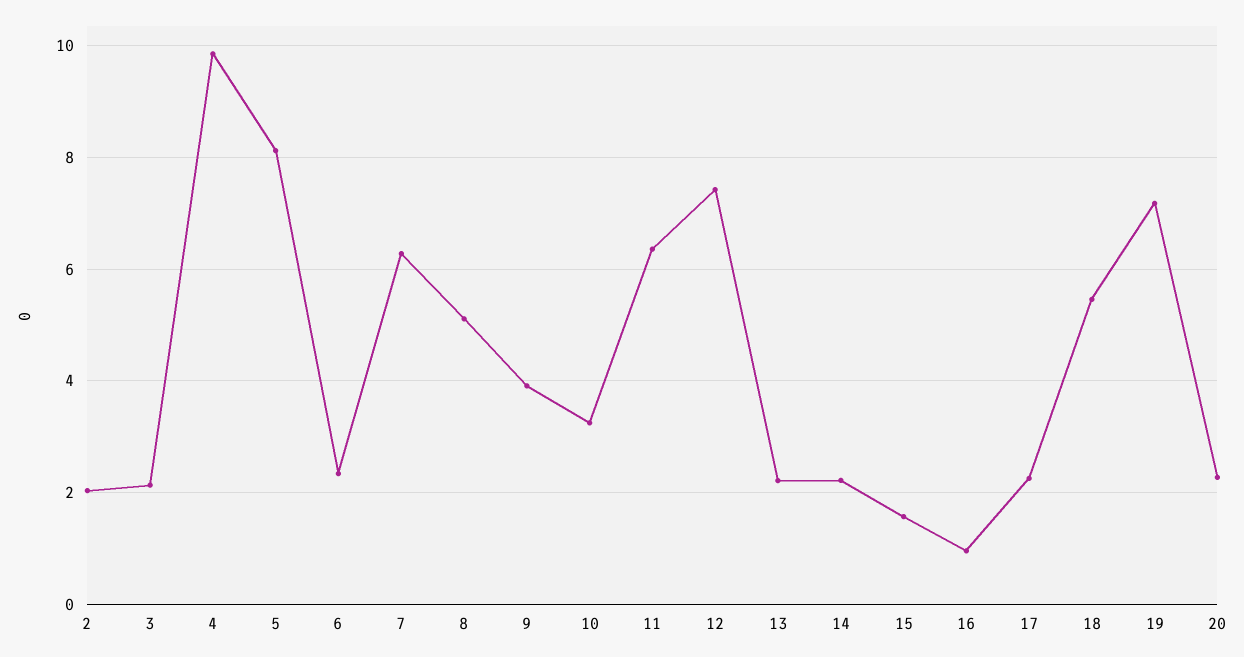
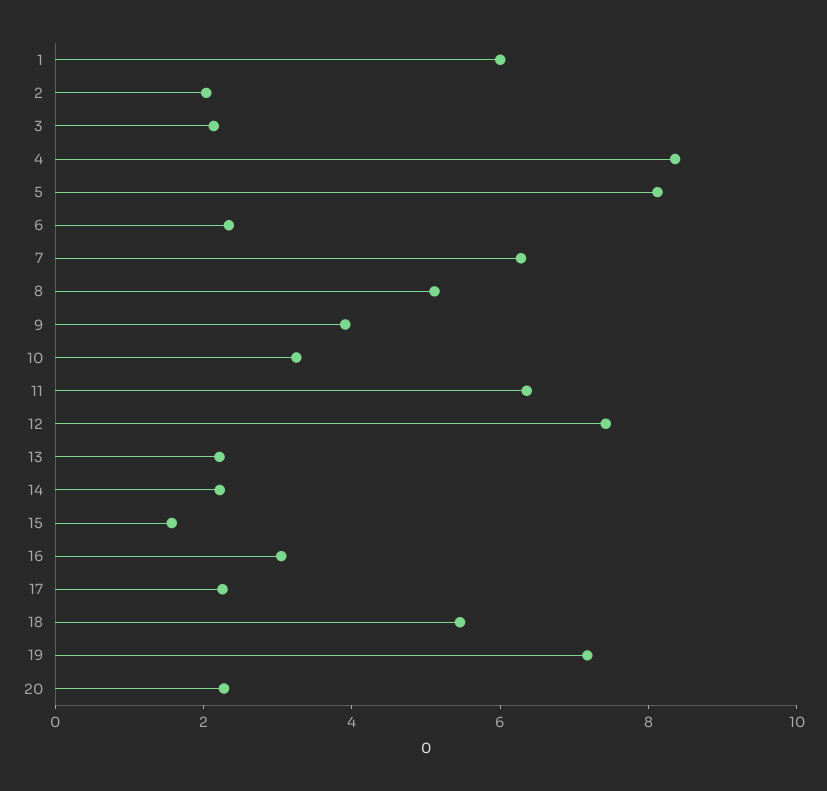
4: 9.8 -> 8.5
16: 1 -> 3
1: none -> 6

